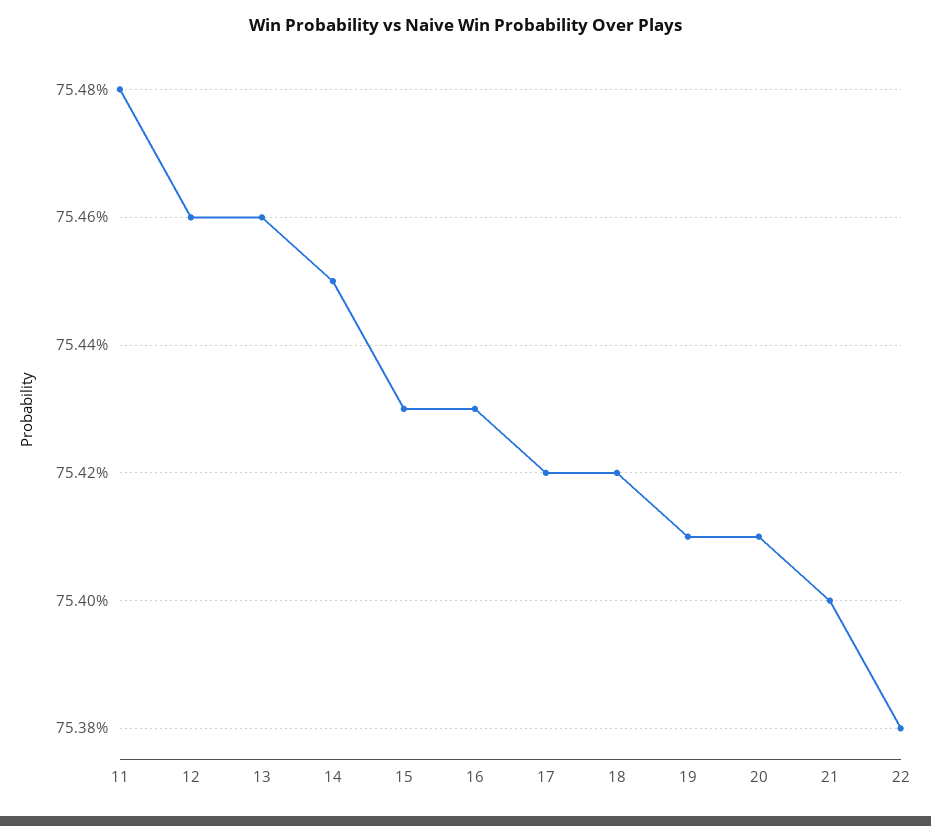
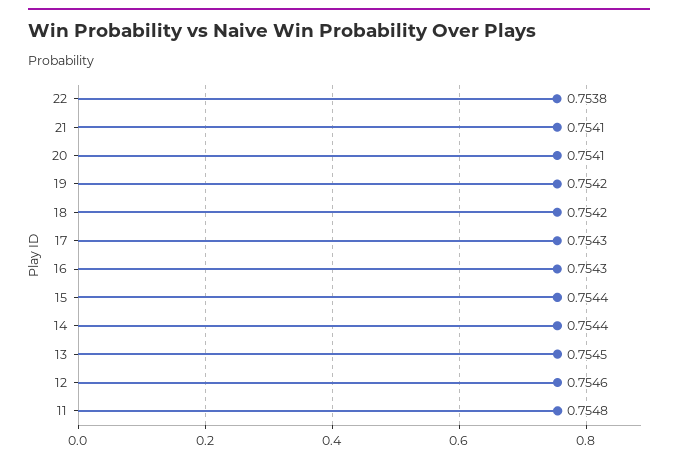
13: 0.7546 -> 0.7545
14: 0.7545 -> 0.7544
15: 0.7543 -> 0.7544
17: 0.7542 -> 0.7543
19: 0.7541 -> 0.7542
21: 0.754 -> 0.7541

